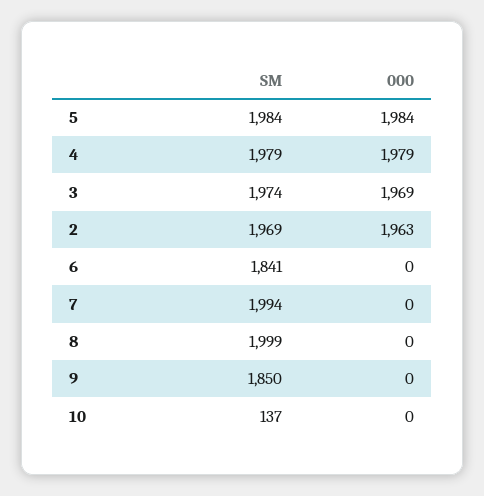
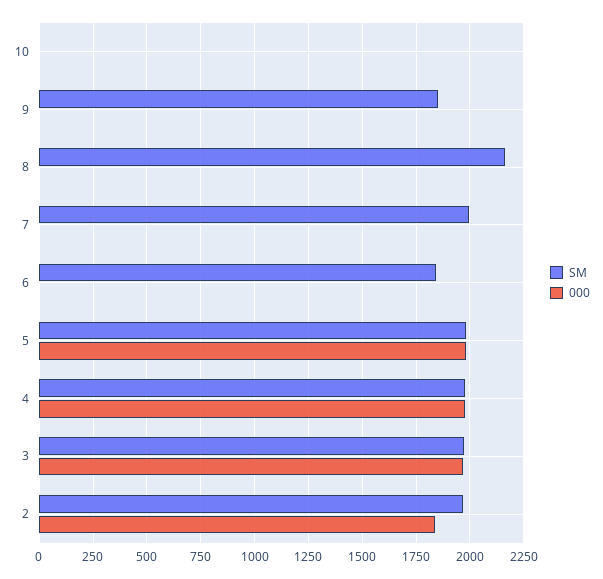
000, 2: 1963 -> 1850
SM, 8: 1999 -> 2150
SM, 10: 137 -> 0

